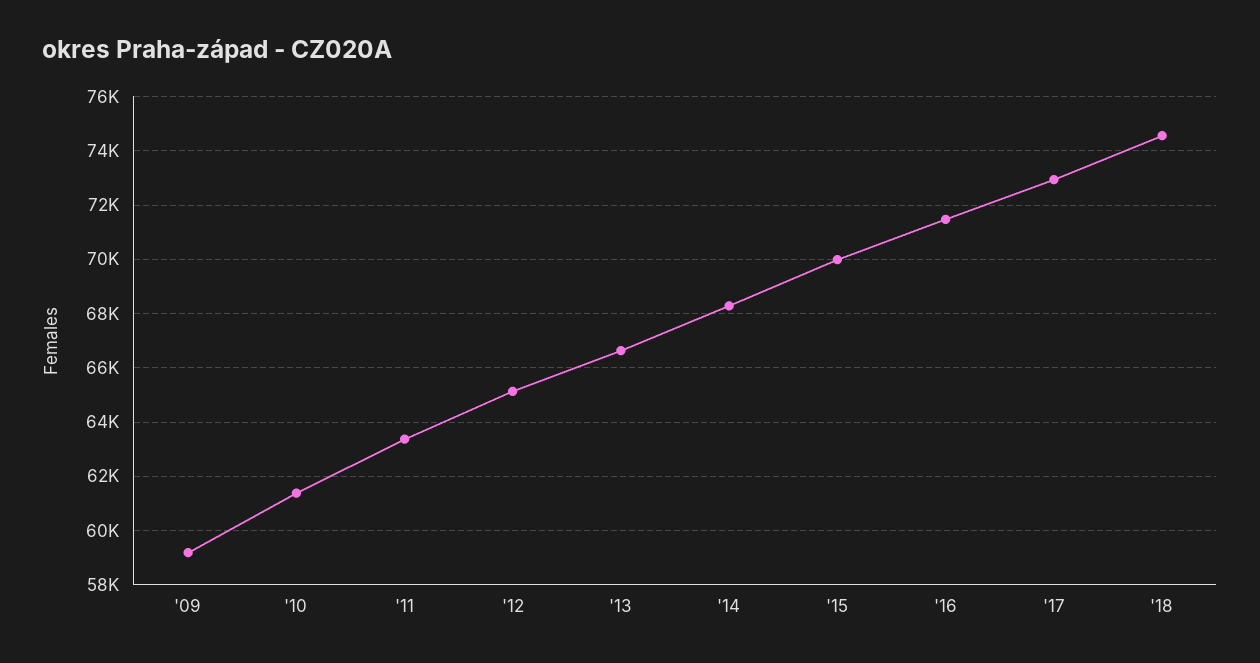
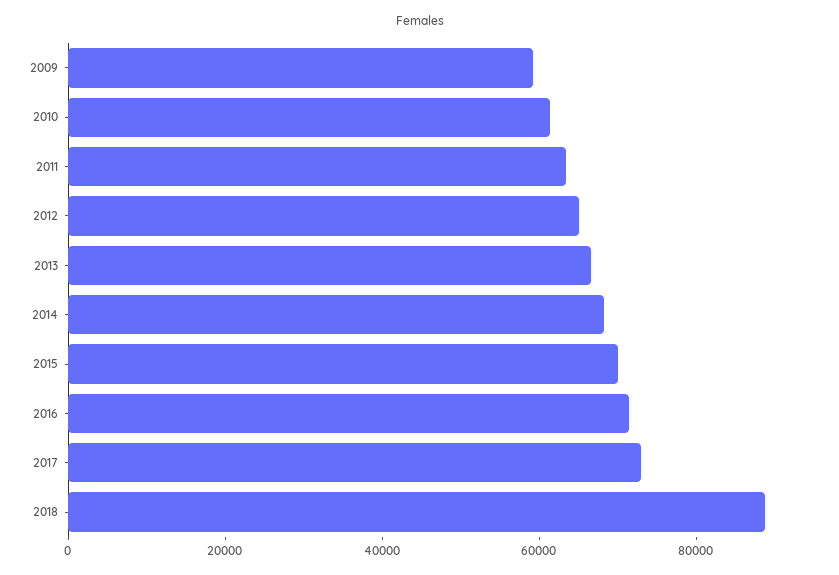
'18: 74500 -> 90000

